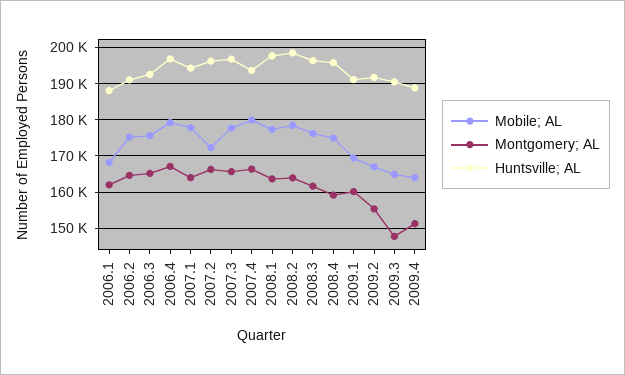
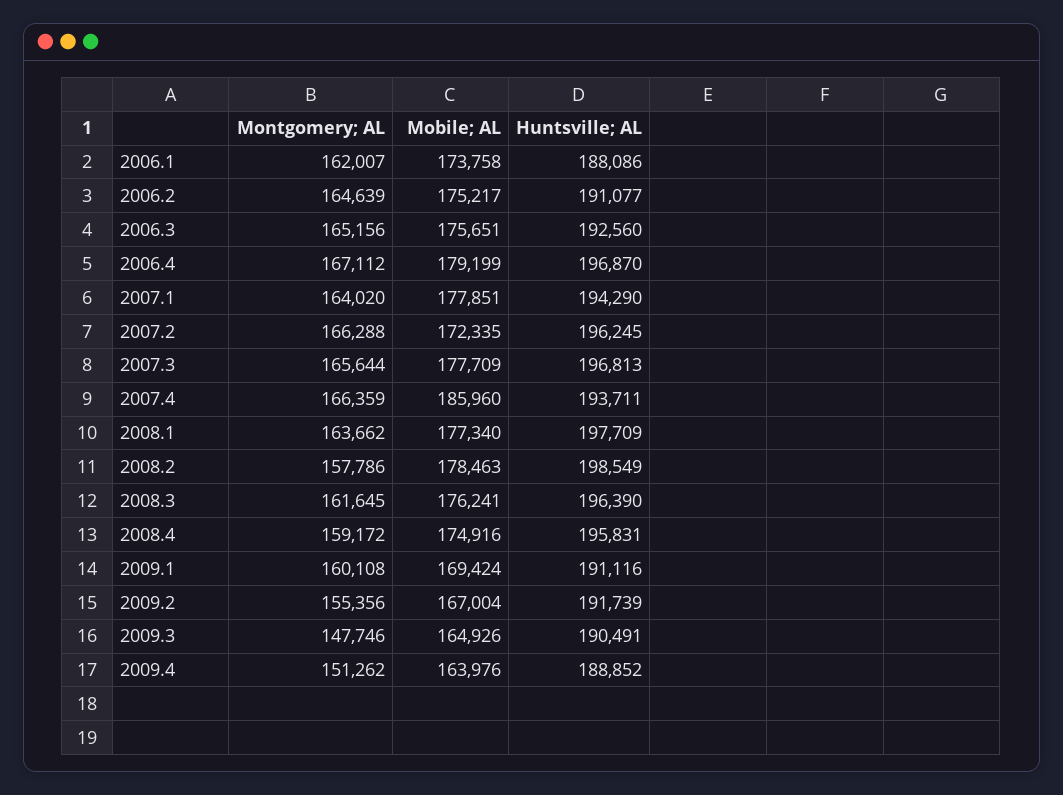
Mobile; AL, 2006.1: 168000 -> 173758
Mobile; AL, 2007.4: 180000 -> 185960
Montgomery; AL, 2008.2: 164000 -> 157786

